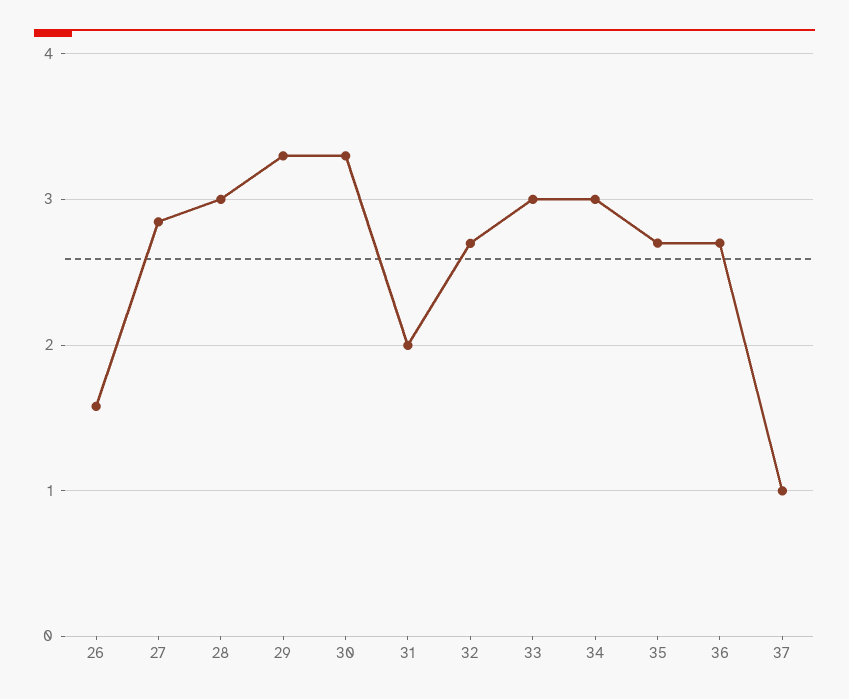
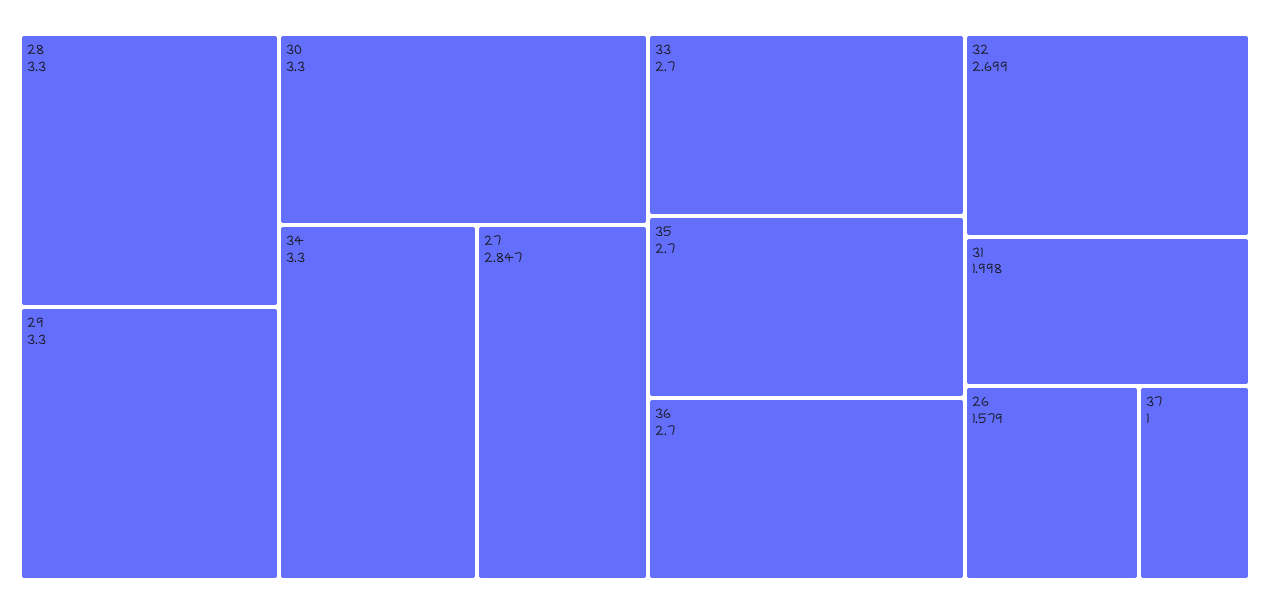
28: 3 -> 3.3
33: 3 -> 2.7
34: 3 -> 3.3

